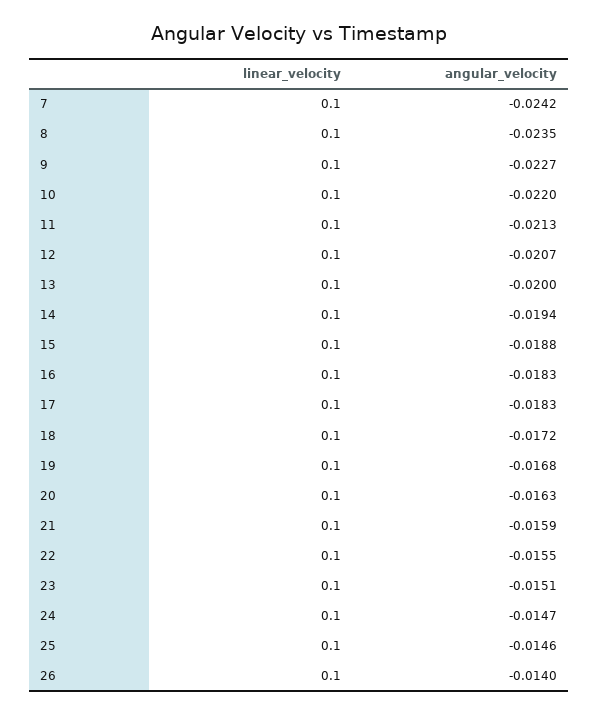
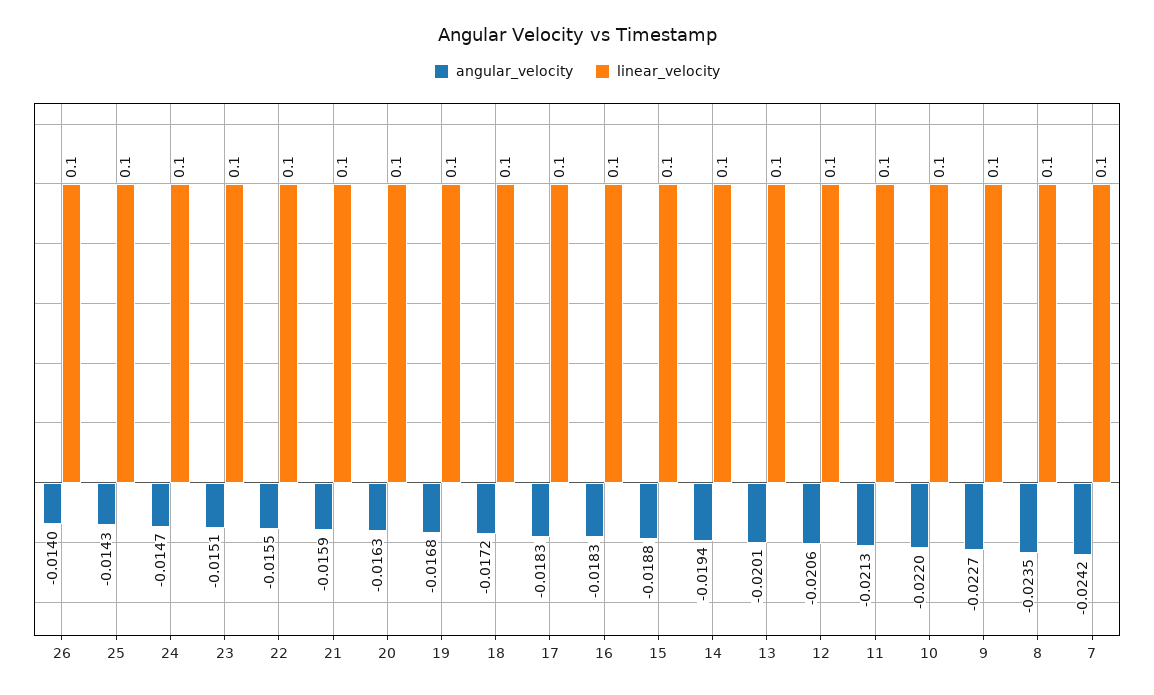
angular_velocity, 12: -0.0207 -> -0.0206
angular_velocity, 13: -0.02 -> -0.0201
angular_velocity, 25: -0.0146 -> -0.0143

